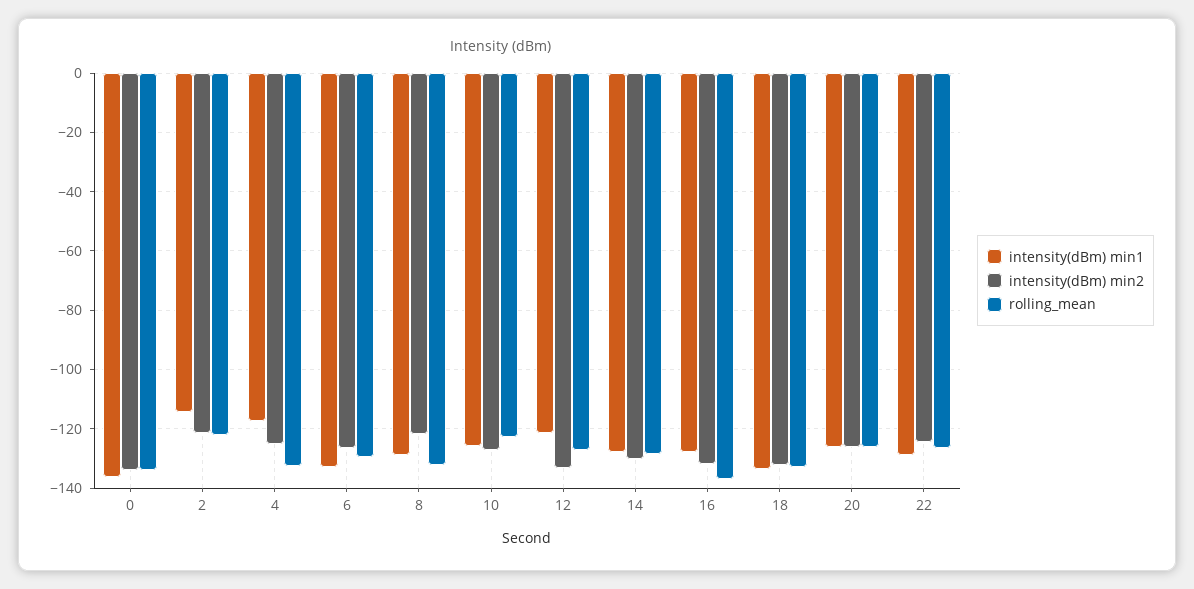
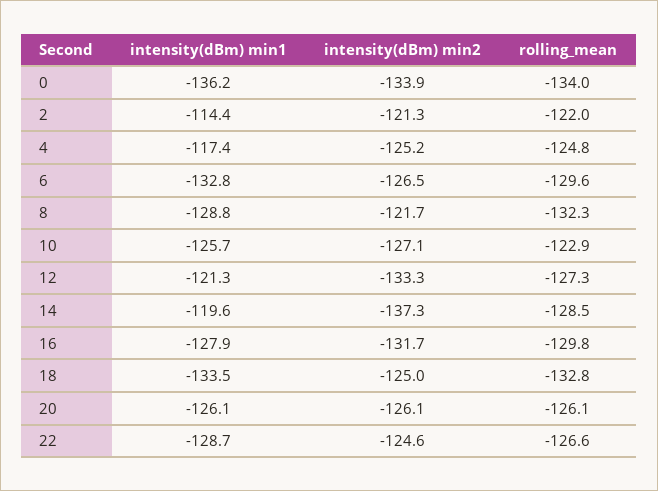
rolling_mean, 4: -132.5 -> -124.8
intensity(dBm) min1, 14: -127.5 -> -119.6
intensity(dBm) min2, 14: -130 -> -137.3
rolling_mean, 16: -137.5 -> -129.8
intensity(dBm) min2, 18: -132.5 -> -125

